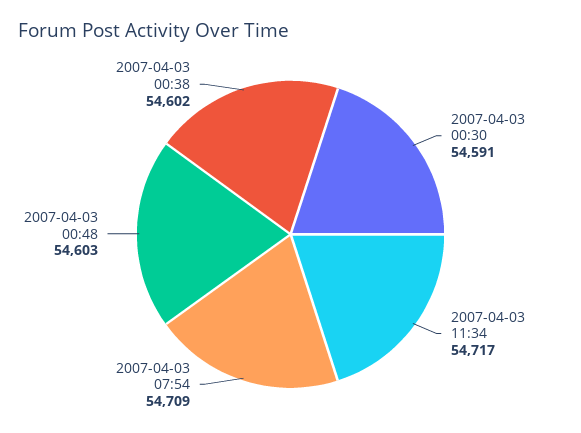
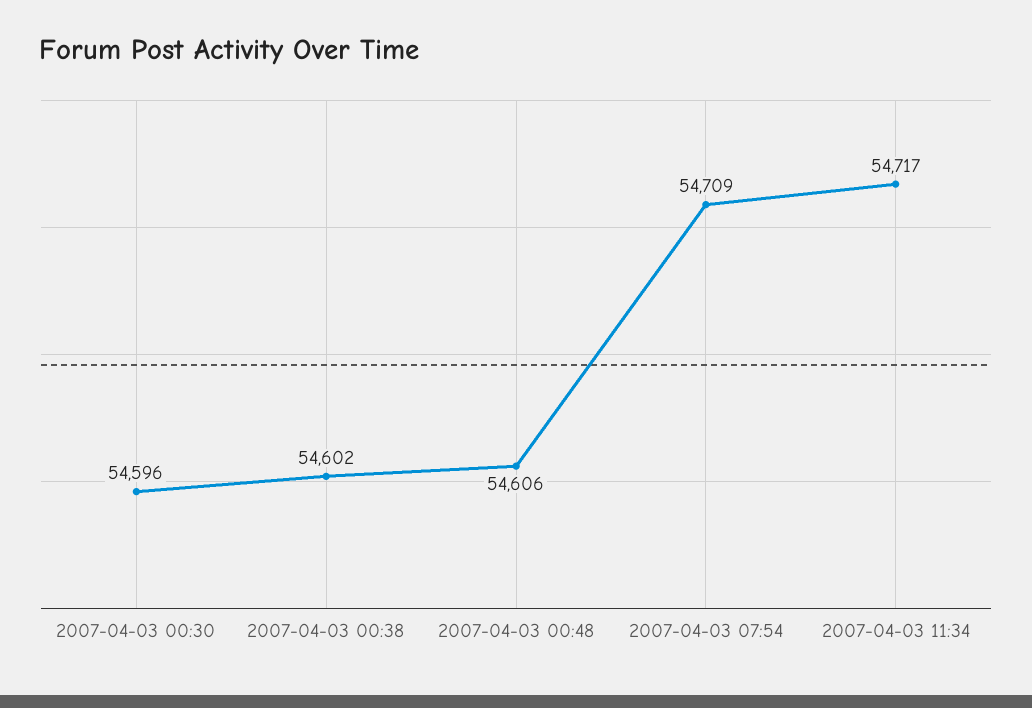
2007-04-03 00:30: 54591 -> 54596
2007-04-03 00:48: 54603 -> 54606

